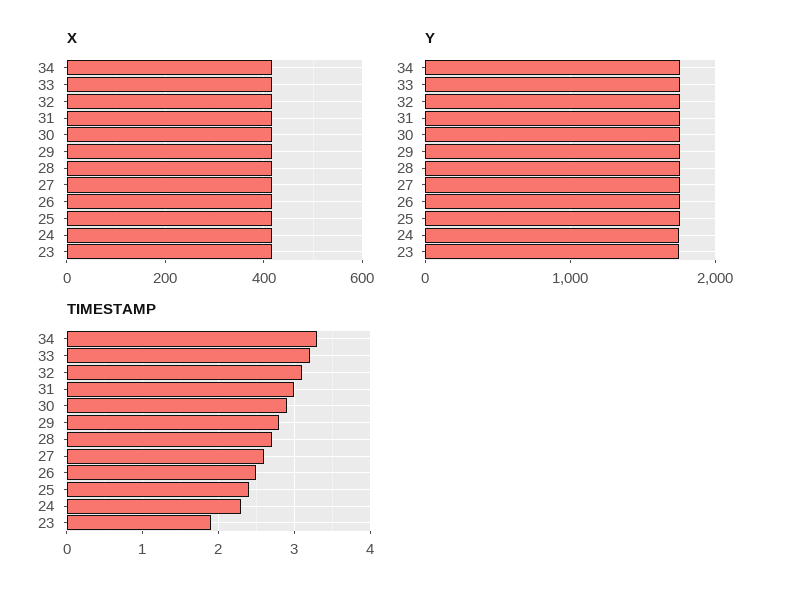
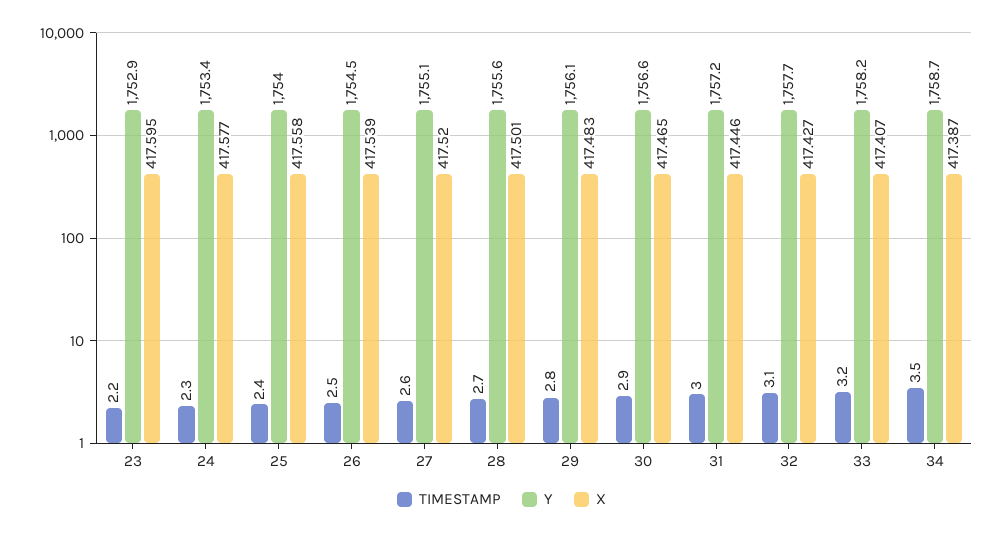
TIMESTAMP, 34: 3.3 -> 3.5
TIMESTAMP, 23: 1.9 -> 2.2

